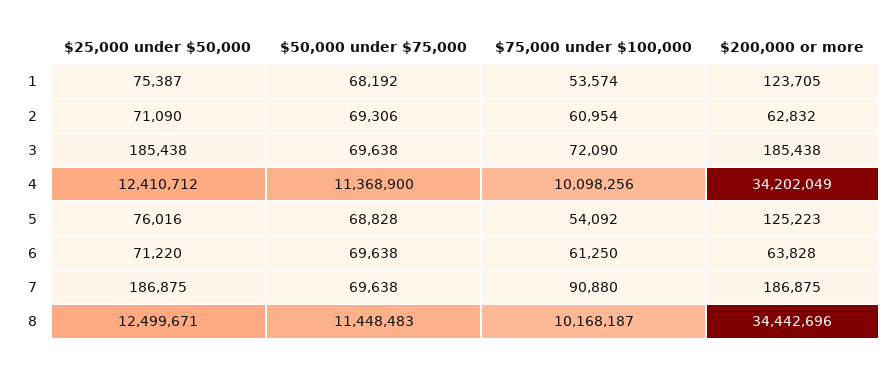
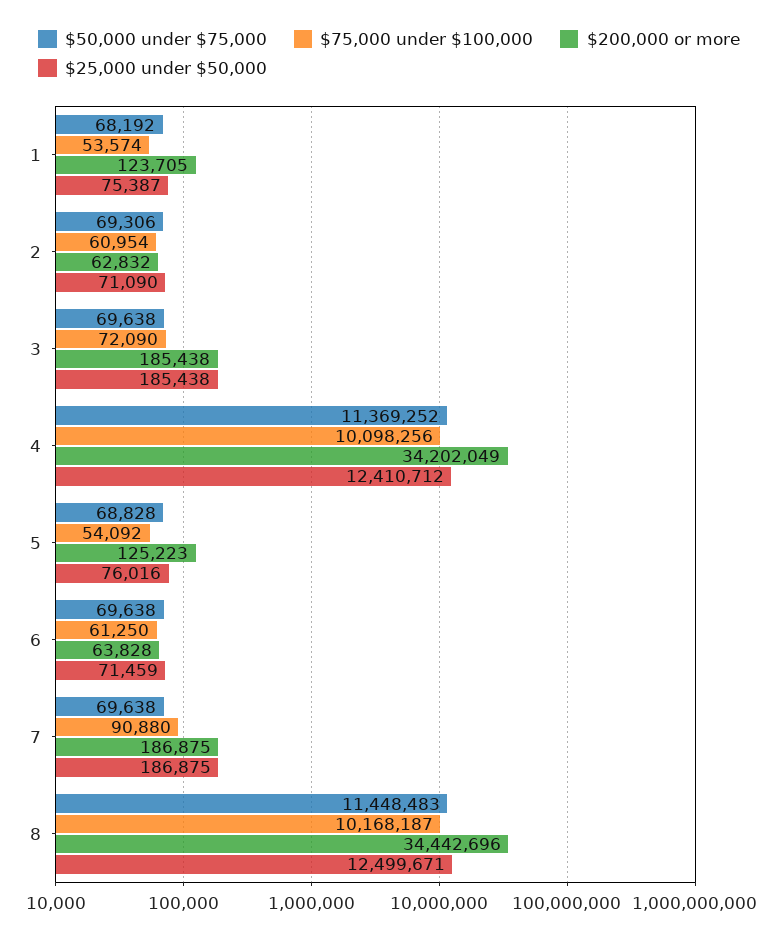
$50,000 under $75,000, 4: 11368900 -> 11369252
$25,000 under $50,000, 6: 71220 -> 71459

